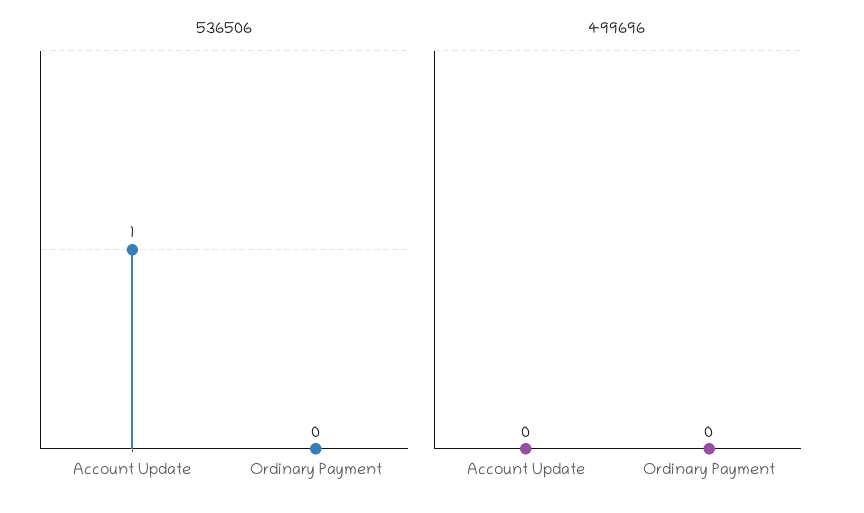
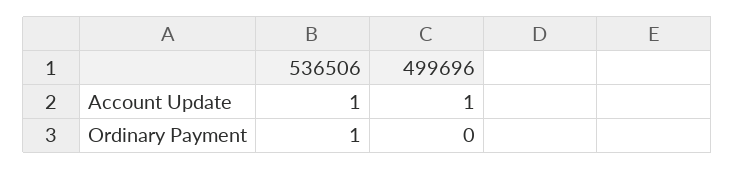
536506, Ordinary Payment: 0 -> 1
499696, Account Update: 0 -> 1

